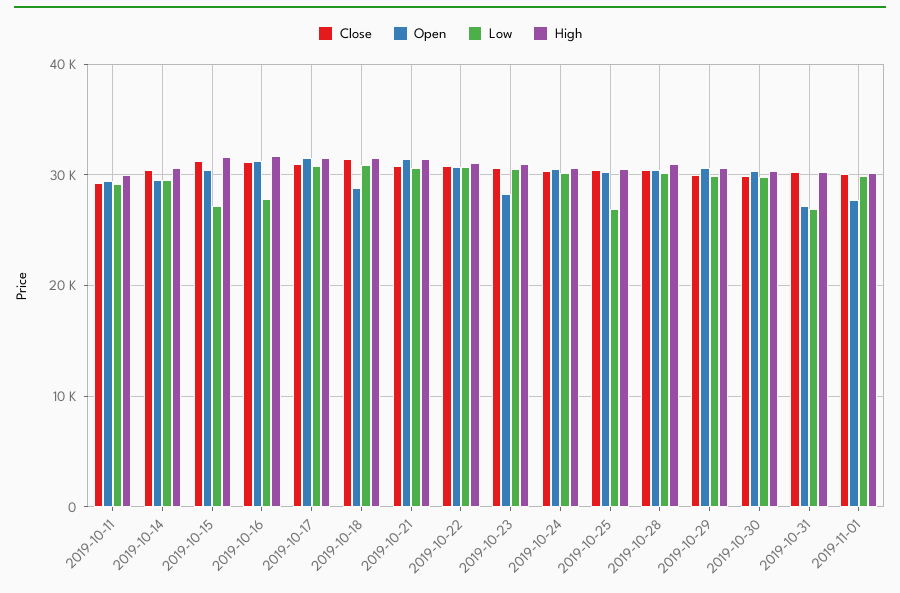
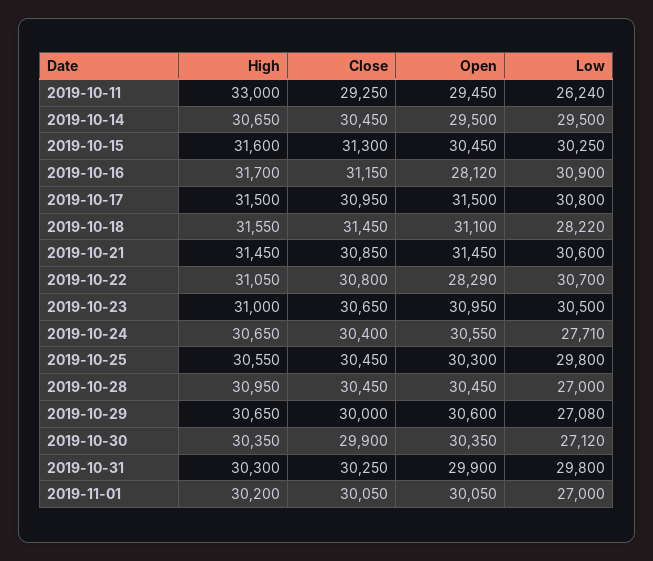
Low, 2019-10-11: 29000 -> 26240
High, 2019-10-11: 30000 -> 33000
Low, 2019-10-15: 27000 -> 30250
Open, 2019-10-16: 31000 -> 28120
Low, 2019-10-16: 28000 -> 30900
Open, 2019-10-18: 29000 -> 31100
Low, 2019-10-18: 31000 -> 28220
Open, 2019-10-22: 31000 -> 28290
Open, 2019-10-23: 28000 -> 30950
Low, 2019-10-24: 30000 -> 27710
Low, 2019-10-25: 27000 -> 29800
Low, 2019-10-28: 30000 -> 27000
Low, 2019-10-29: 30000 -> 27080
Low, 2019-10-30: 30000 -> 27120
Open, 2019-10-31: 27000 -> 29900
Low, 2019-10-31: 27000 -> 29800
Open, 2019-11-01: 28000 -> 30050
Low, 2019-11-01: 30000 -> 27000

